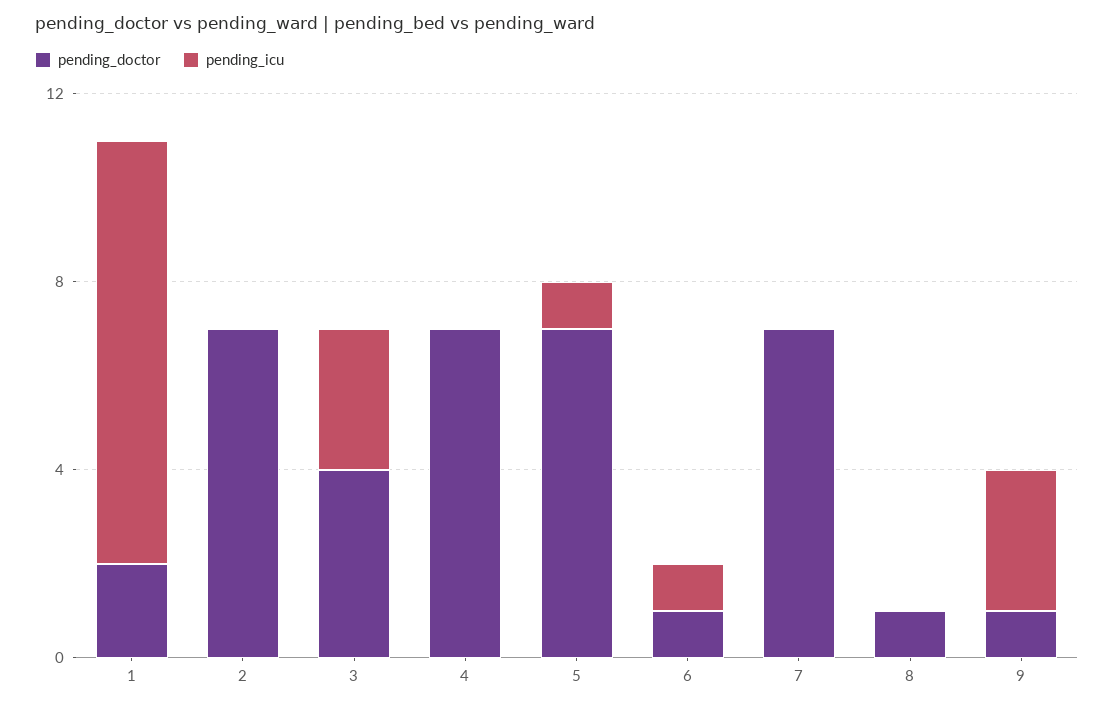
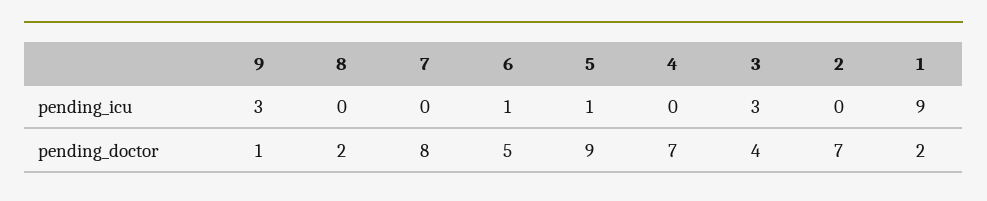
pending_doctor, 5: 7 -> 9
pending_doctor, 6: 1 -> 5
pending_doctor, 7: 7 -> 8
pending_doctor, 8: 1 -> 2

